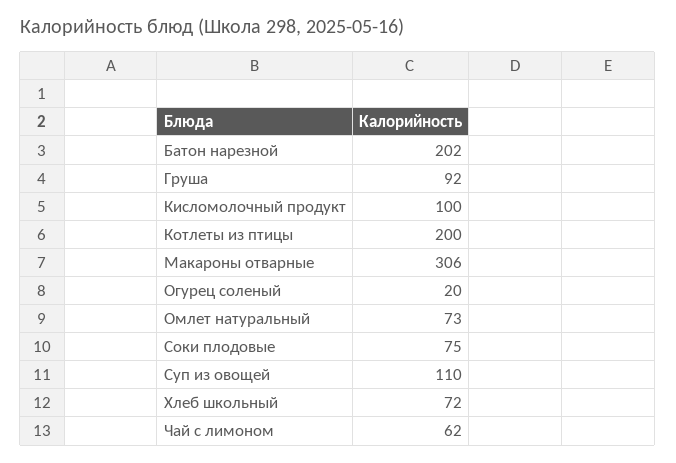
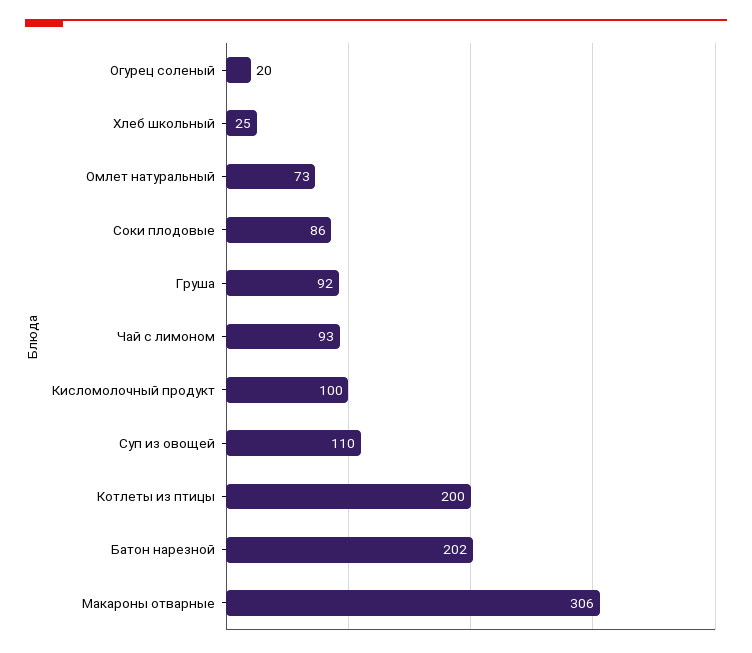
Соки плодовые: 75 -> 86
Хлеб школьный: 72 -> 25
Чай с лимоном: 62 -> 93

